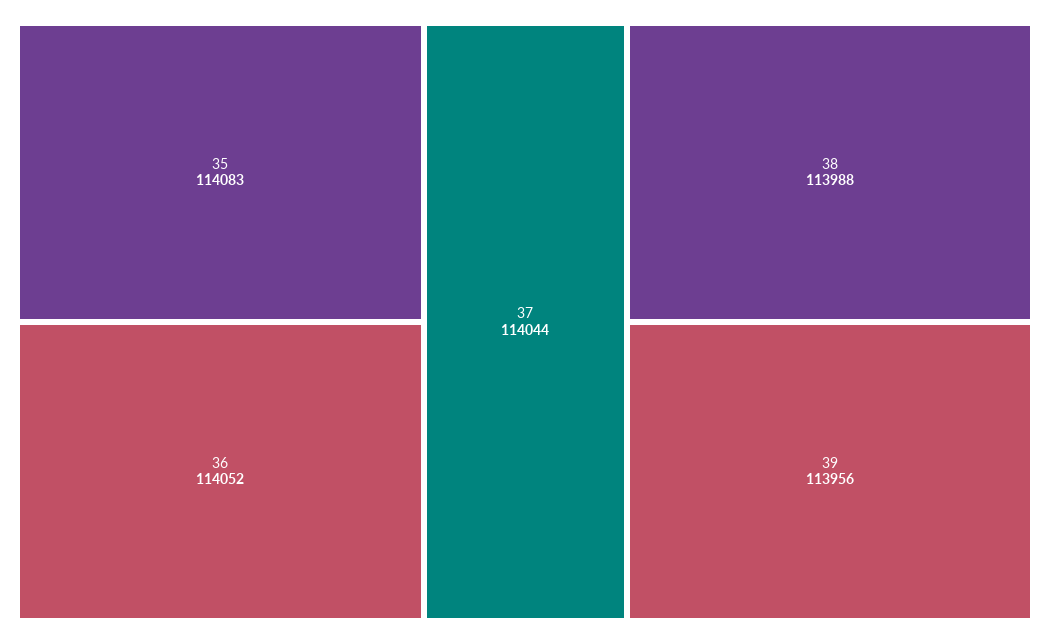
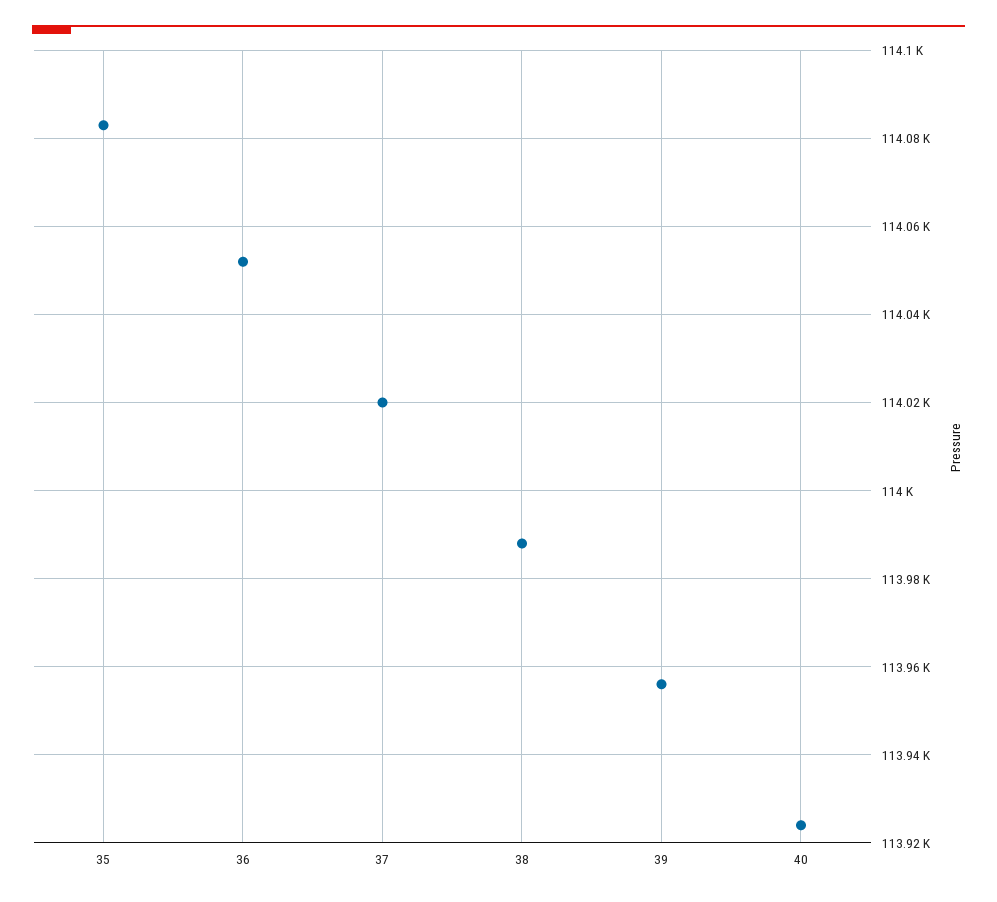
37: 114044 -> 114020
40: none -> 113925

